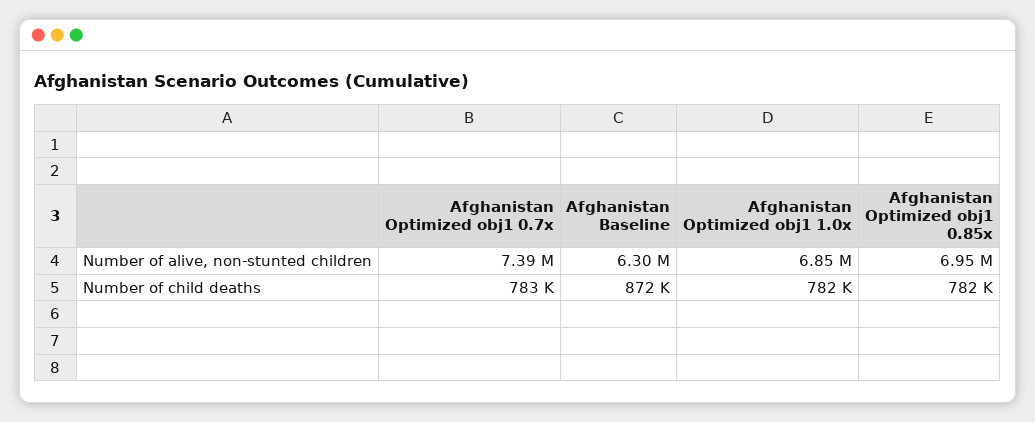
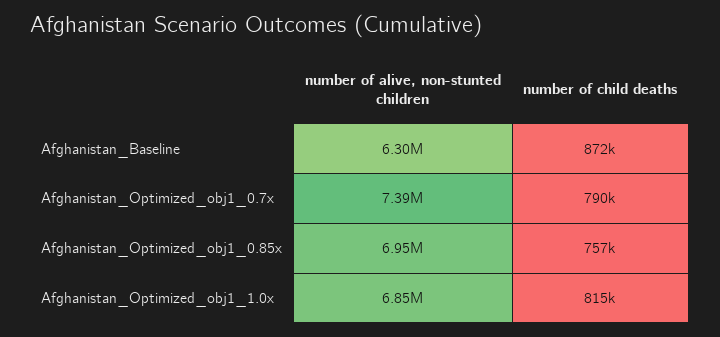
Afghanistan Optimized obj1 0.7x, Number of child deaths: 783000 -> 790000
Afghanistan Optimized obj1 1.0x, Number of child deaths: 782000 -> 815000
Afghanistan Optimized obj1 0.85x, Number of child deaths: 782000 -> 757000

